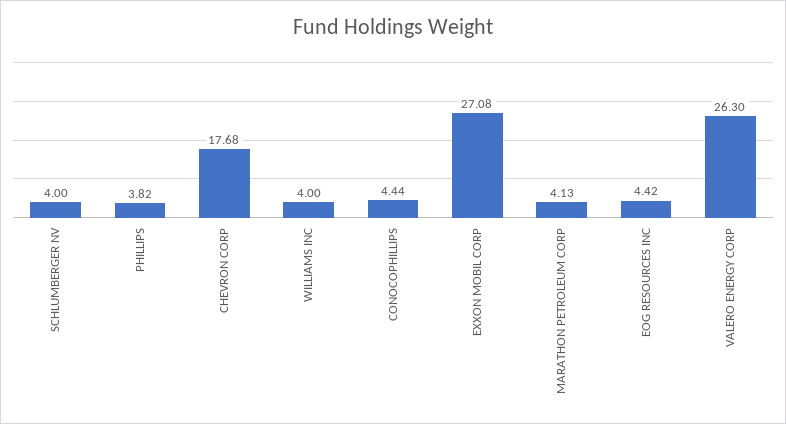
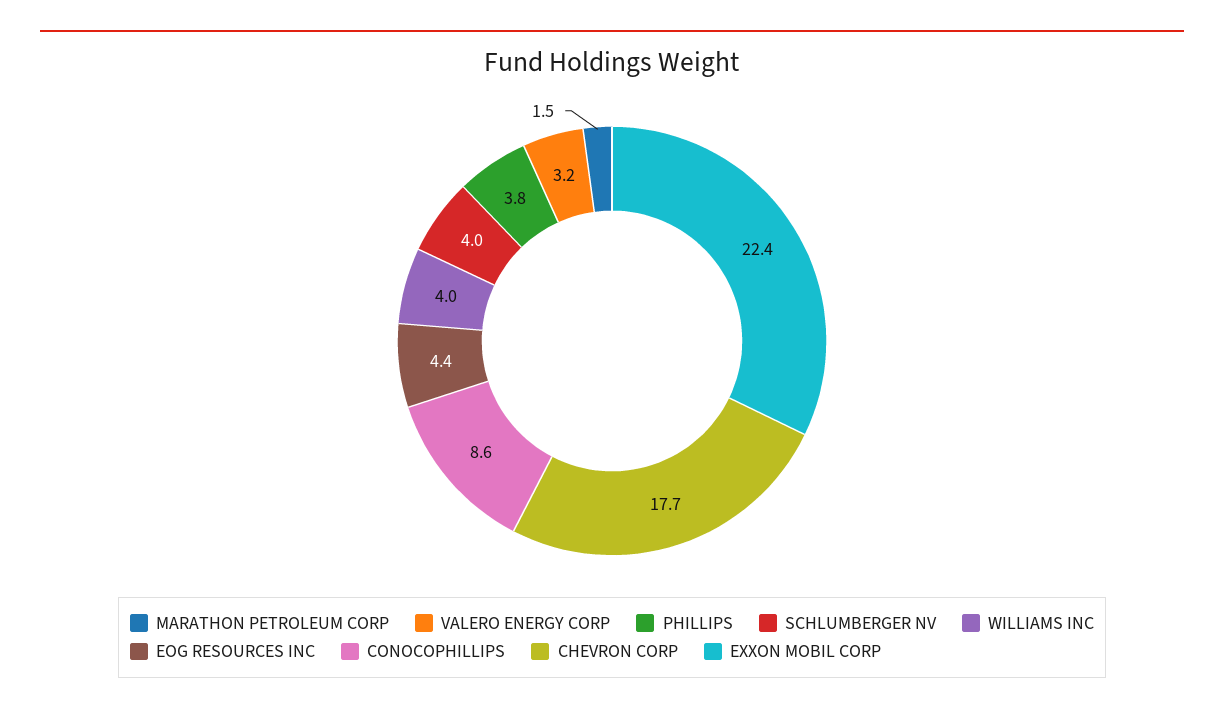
CONOCOPHILLIPS: 4.44 -> 8.6
EXXON MOBIL CORP: 27.08 -> 22.4
MARATHON PETROLEUM CORP: 4.13 -> 1.5
VALERO ENERGY CORP: 26.3 -> 3.2

